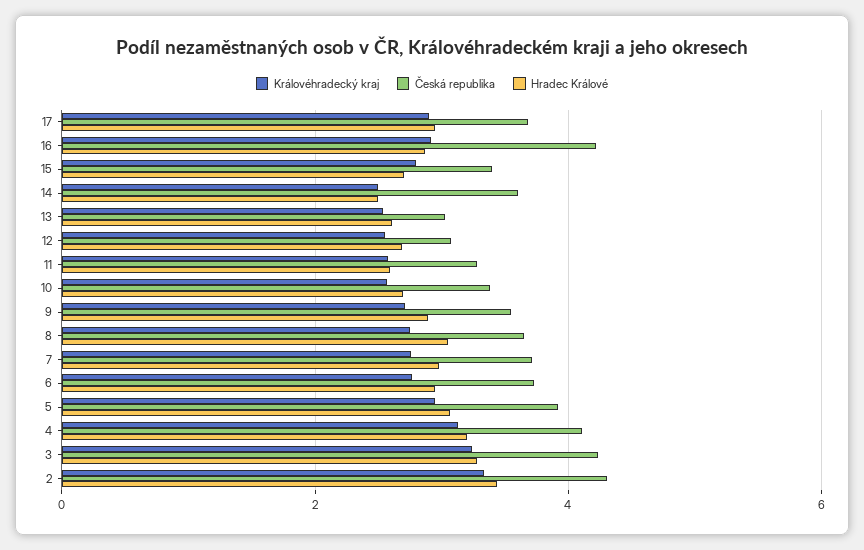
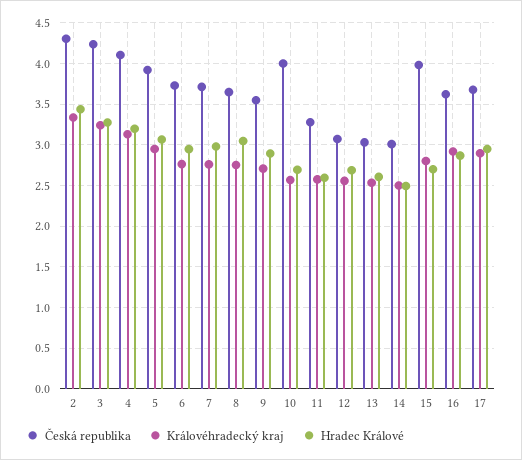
Česká republika, 16: 4.2 -> 3.6
Česká republika, 15: 3.4 -> 4
Česká republika, 14: 3.6 -> 3
Česká republika, 10: 3.4 -> 4

